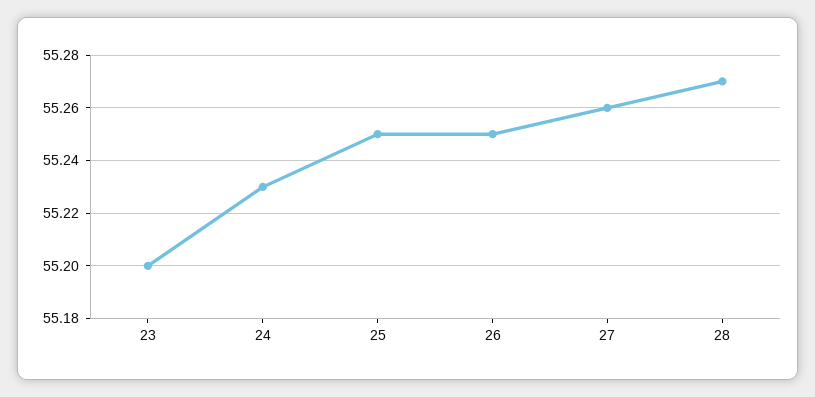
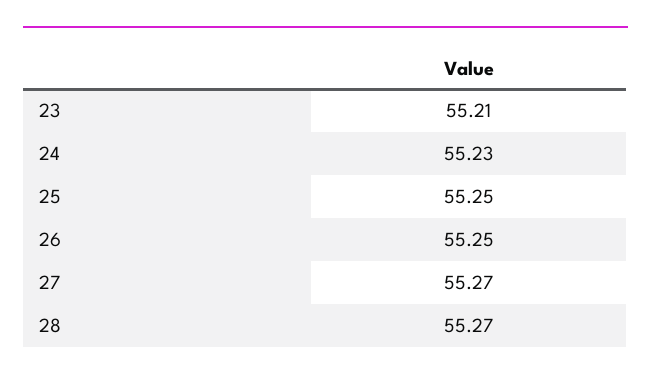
23: 55.2 -> 55.21
27: 55.26 -> 55.27

